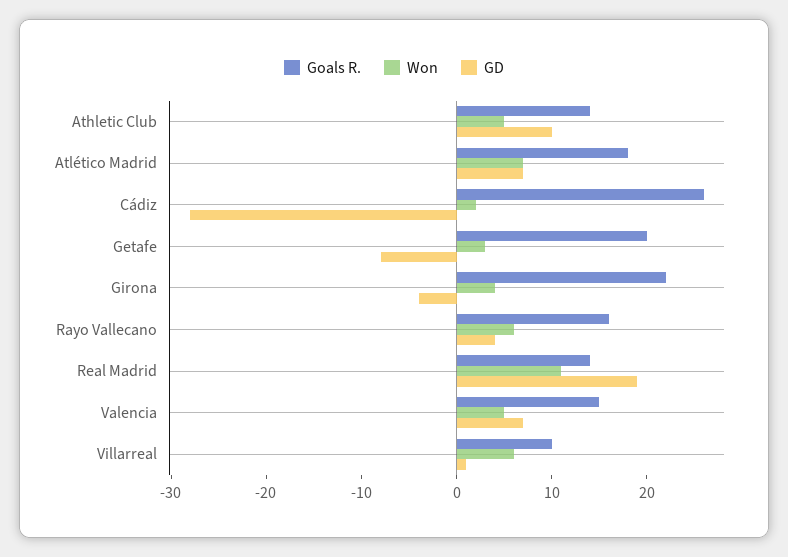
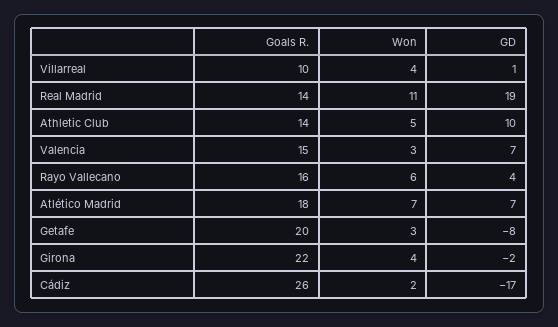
GD, Cádiz: -28 -> -17
GD, Girona: -4 -> -2
Won, Valencia: 5 -> 3
Won, Villarreal: 6 -> 4

